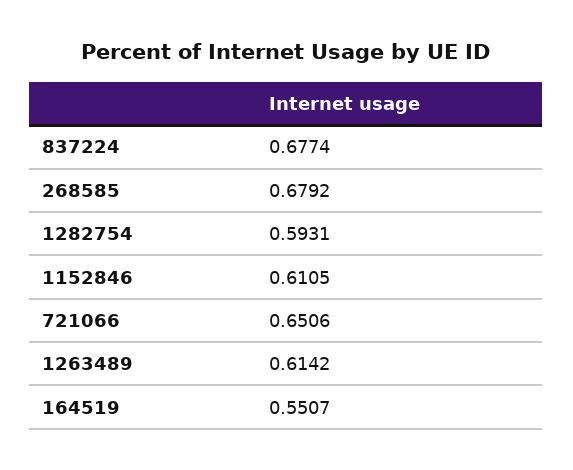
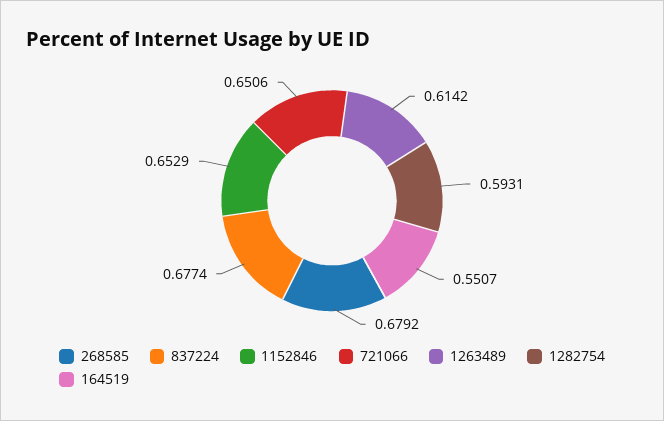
1152846: 0.6105 -> 0.6529

